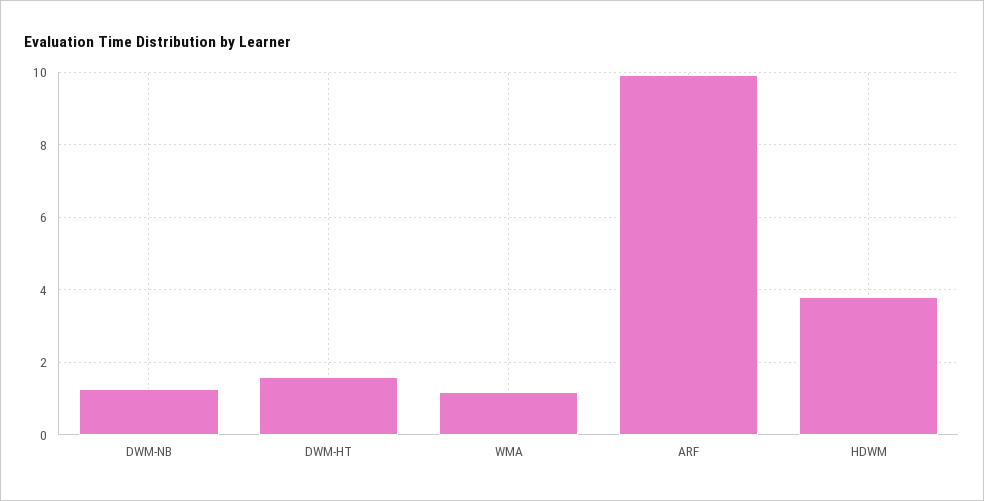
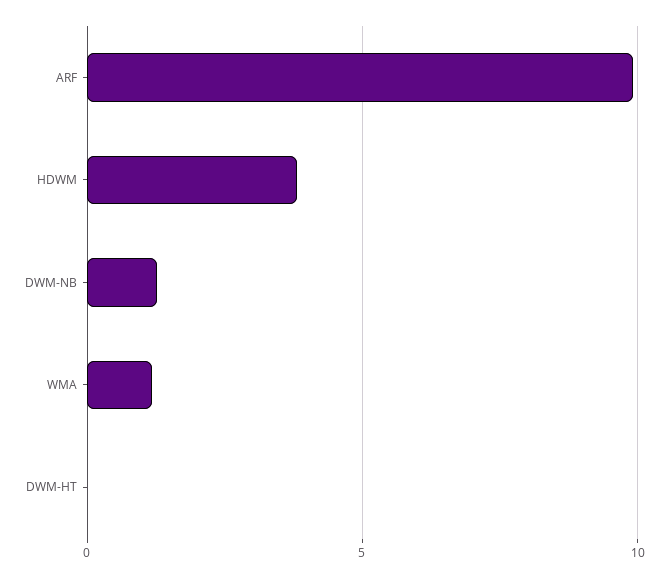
DWM-HT: 1.6 -> 0

